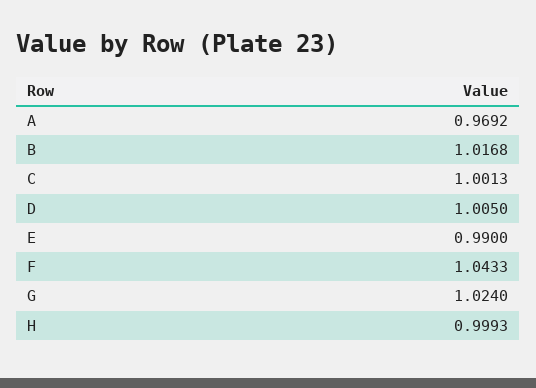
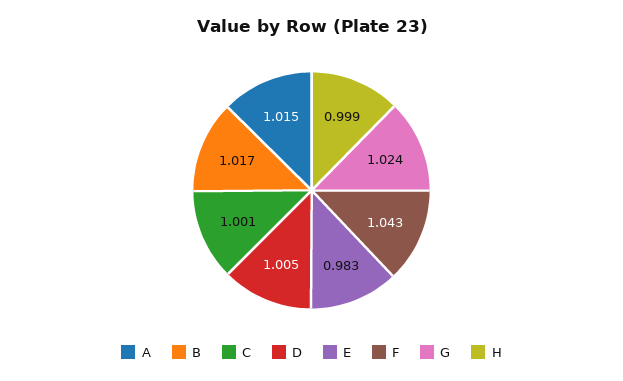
A: 0.9692 -> 1.015
E: 0.99 -> 0.983

